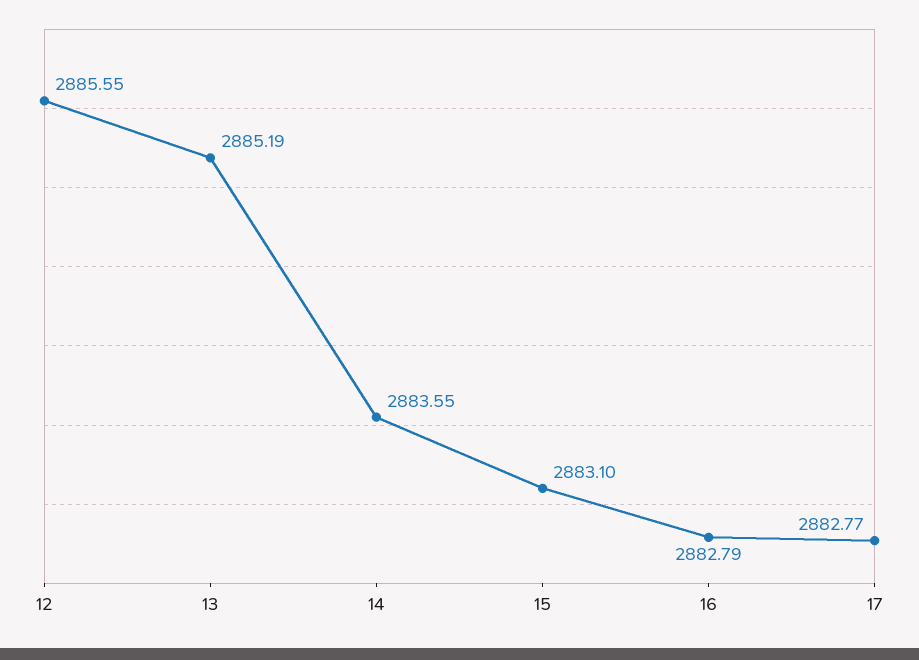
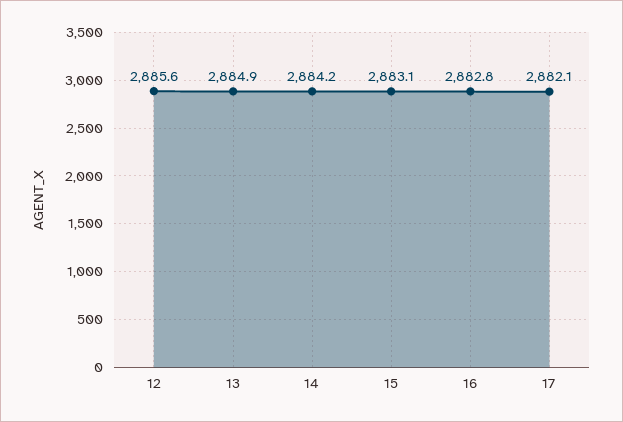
13: 2885.19 -> 2884.9
14: 2883.55 -> 2884.2
17: 2882.77 -> 2882.1

